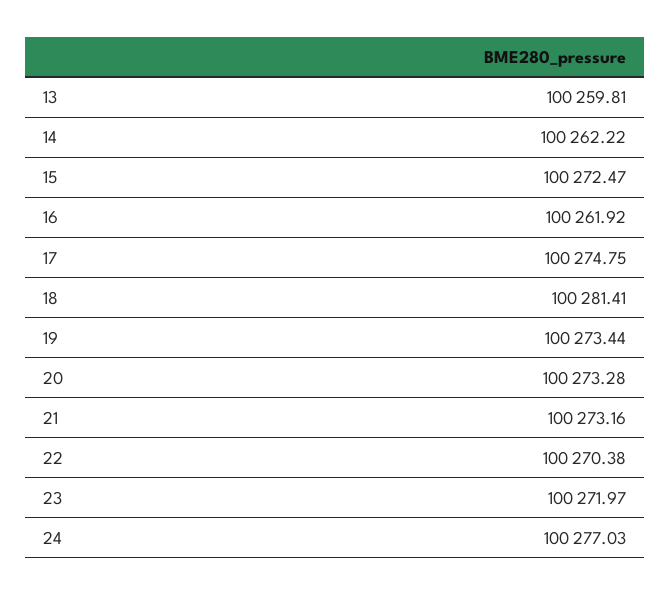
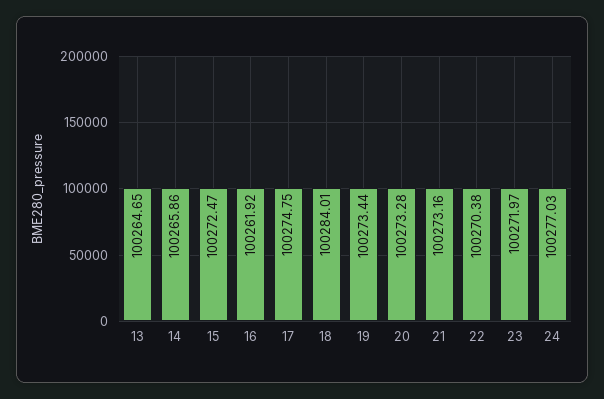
13: 100259.81 -> 100264.65
14: 100262.22 -> 100265.86
18: 100281.41 -> 100284.01

